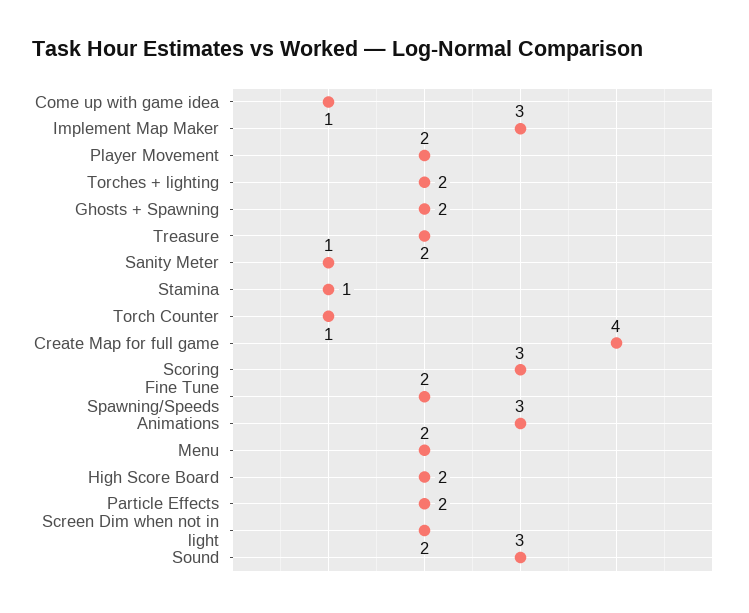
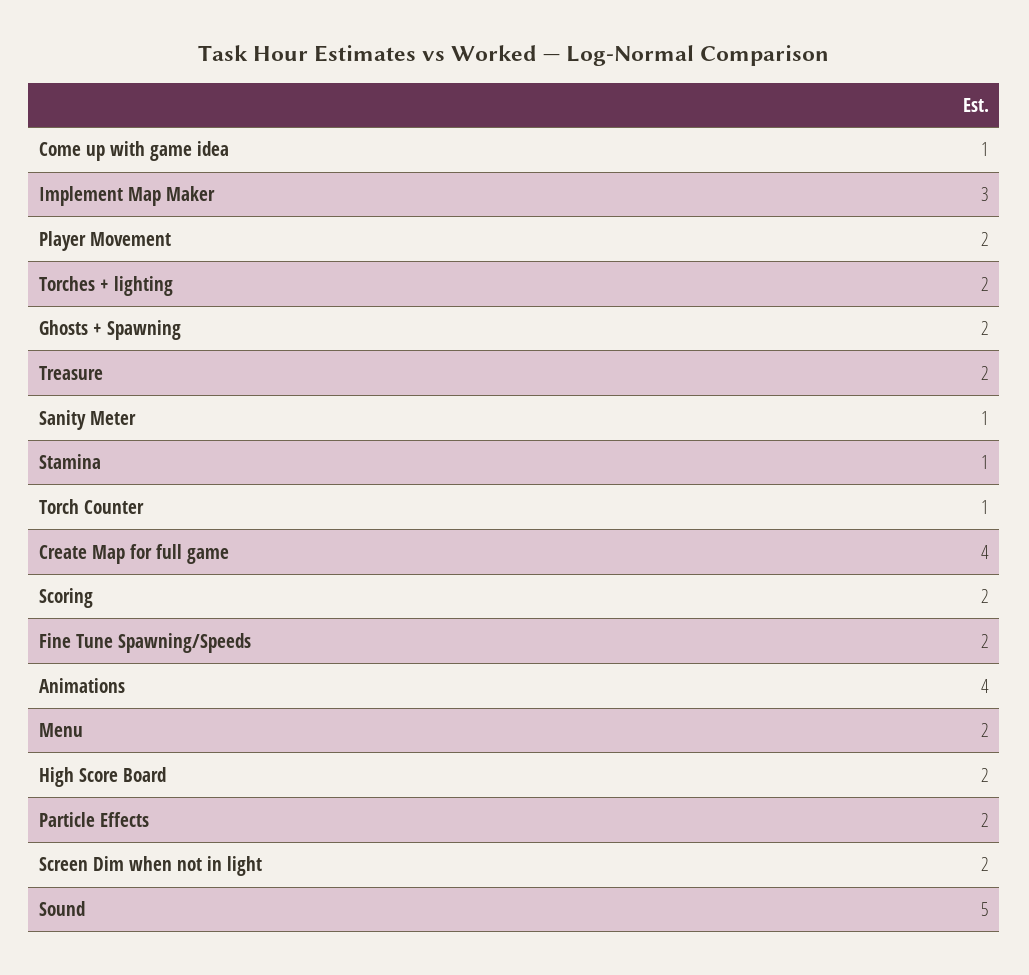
Scoring: 3 -> 2
Animations: 3 -> 4
Sound: 3 -> 5

